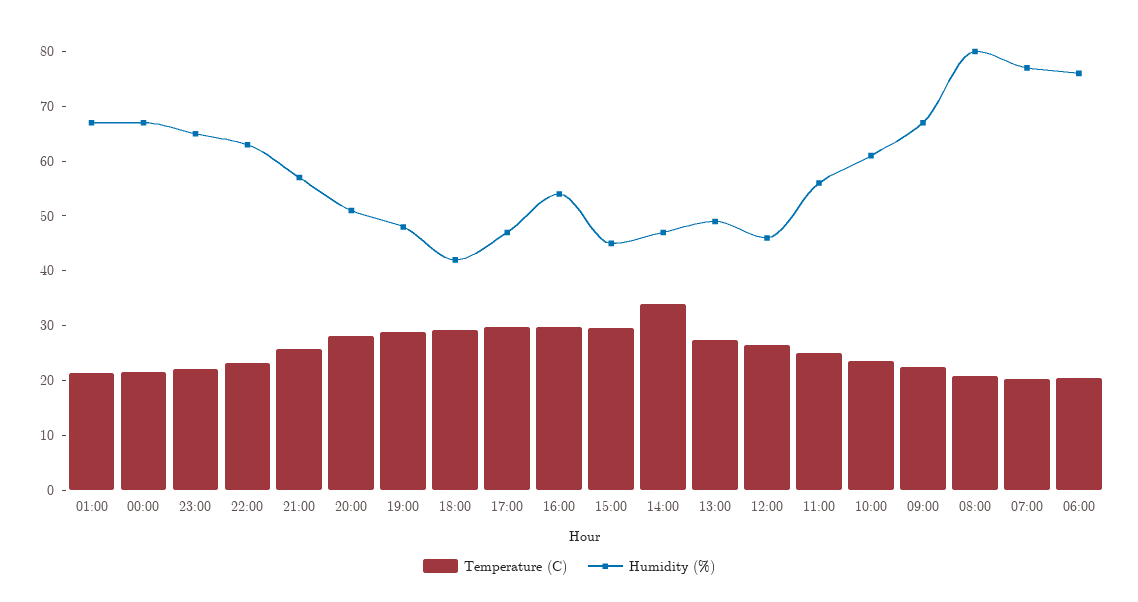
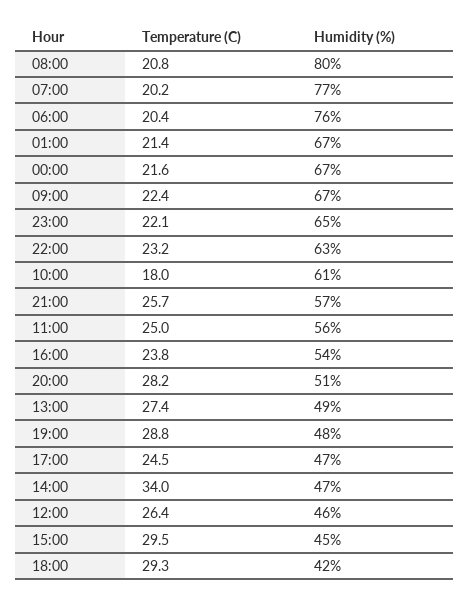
Temperature (C), 17:00: 30 -> 24.5
Temperature (C), 16:00: 30 -> 23.8
Temperature (C), 10:00: 24 -> 18

